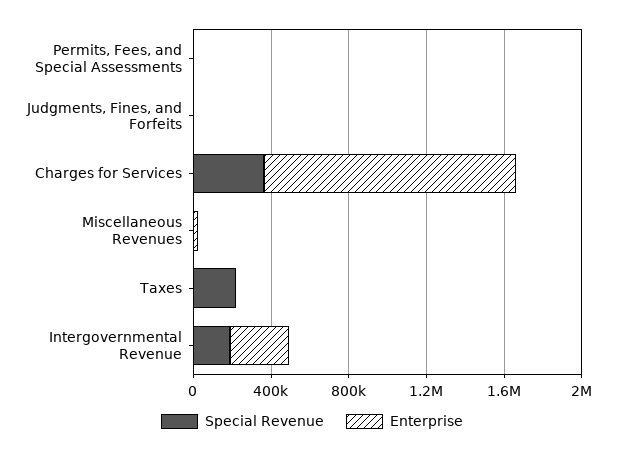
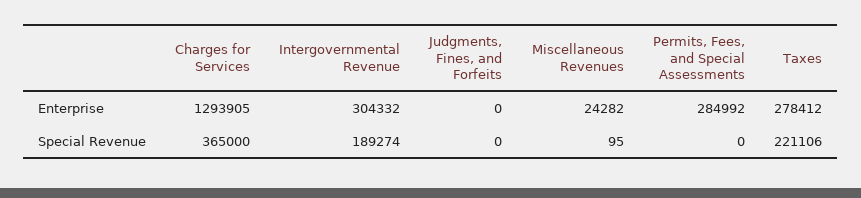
Enterprise, Permits, Fees, and Special Assessments: 0 -> 284992
Enterprise, Taxes: 0 -> 278412

